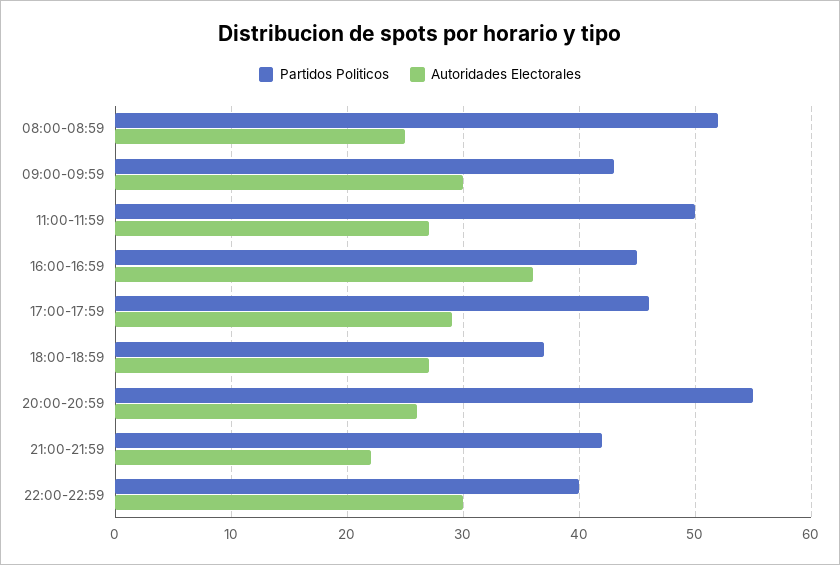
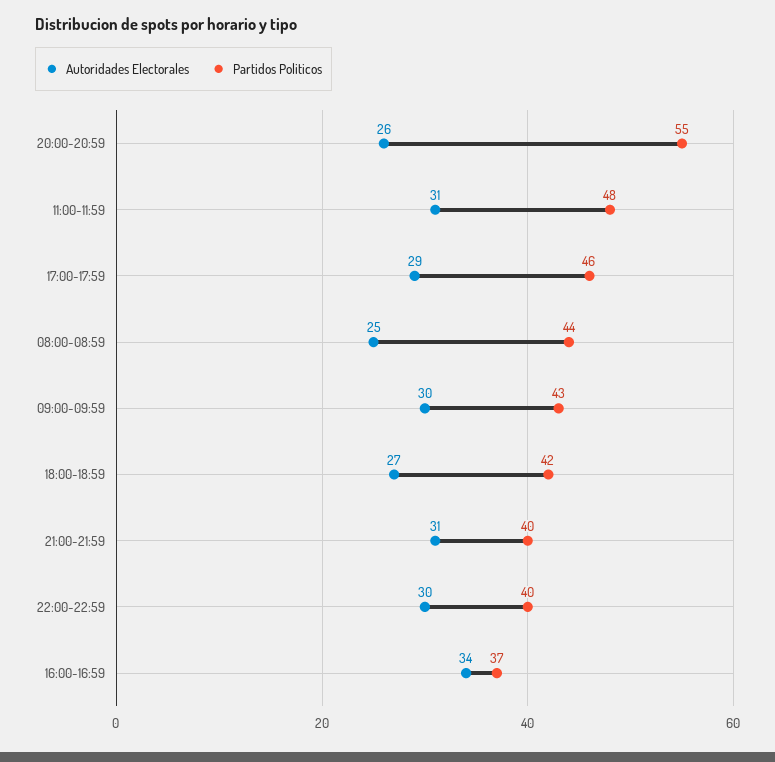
Partidos Politicos, 08:00-08:59: 52 -> 44
Partidos Politicos, 11:00-11:59: 50 -> 48
Autoridades Electorales, 11:00-11:59: 27 -> 31
Partidos Politicos, 16:00-16:59: 45 -> 37
Autoridades Electorales, 16:00-16:59: 36 -> 34
Partidos Politicos, 18:00-18:59: 37 -> 42
Partidos Politicos, 21:00-21:59: 42 -> 40
Autoridades Electorales, 21:00-21:59: 22 -> 31

